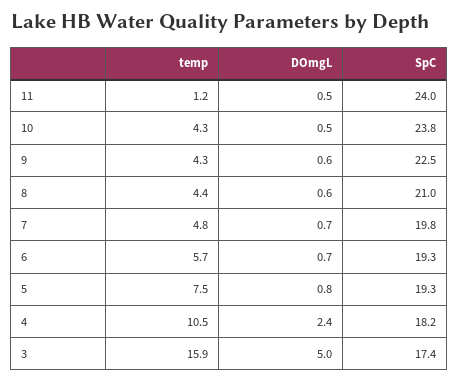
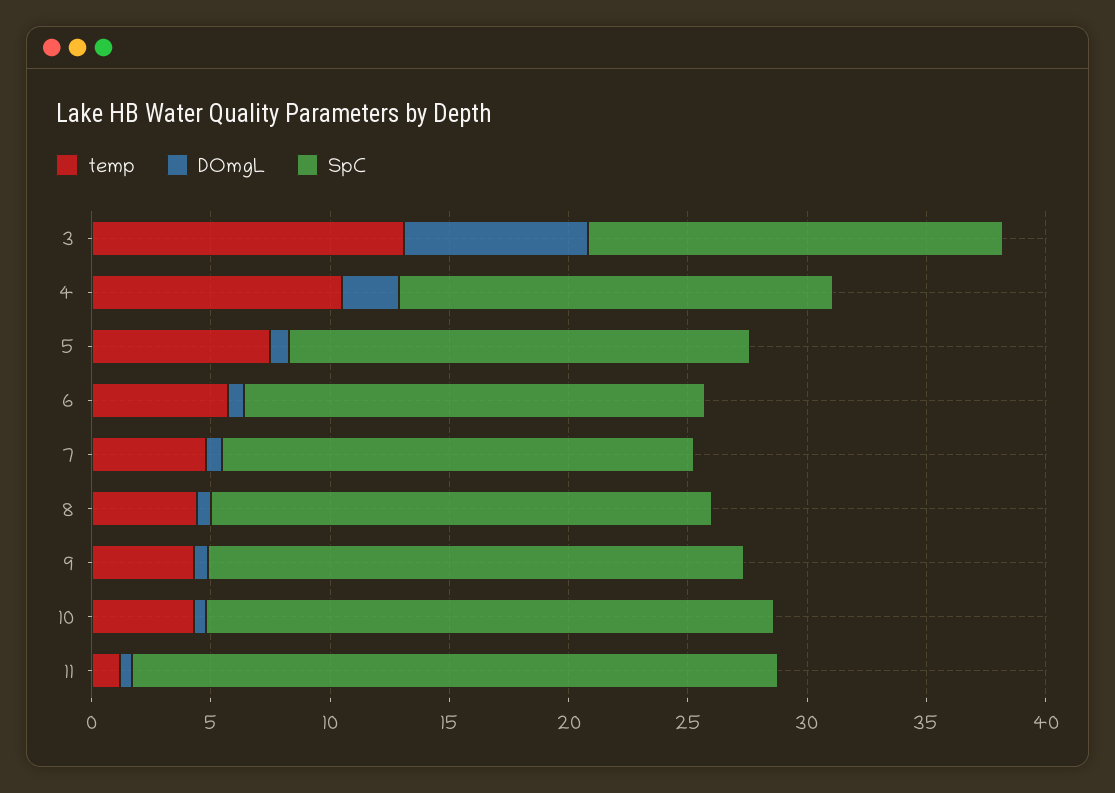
SpC, 11: 24 -> 27
temp, 3: 15.9 -> 13
DOmgL, 3: 5 -> 8

